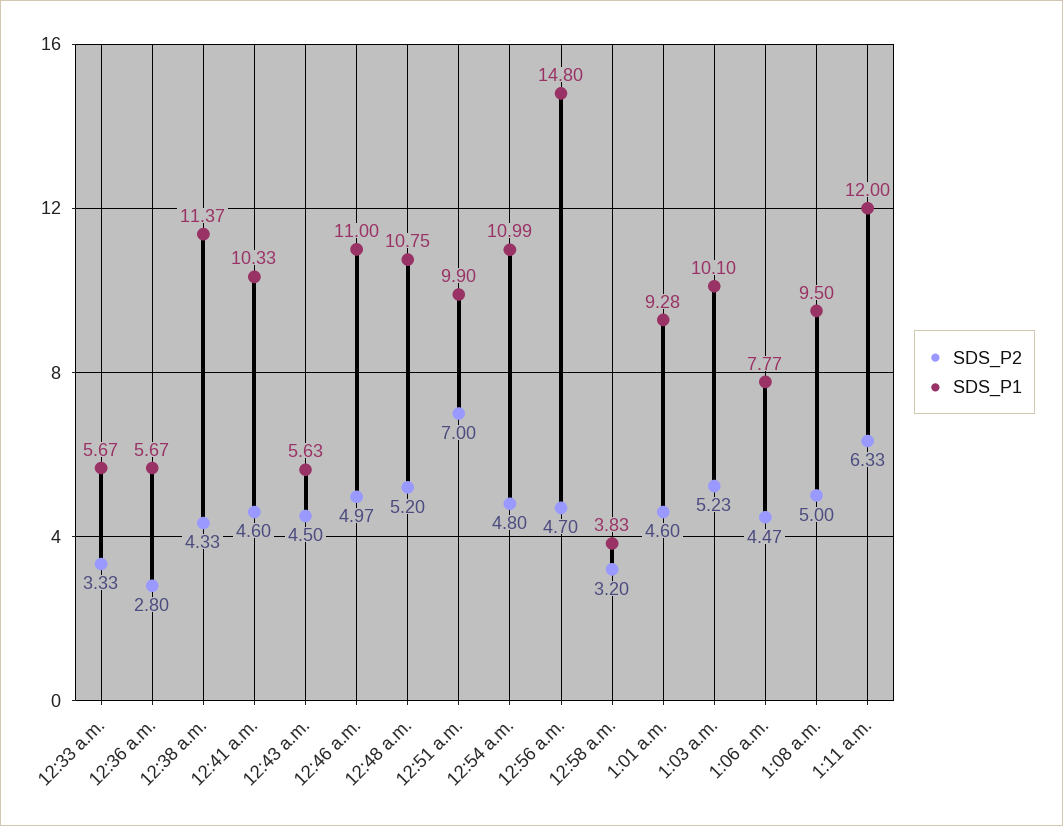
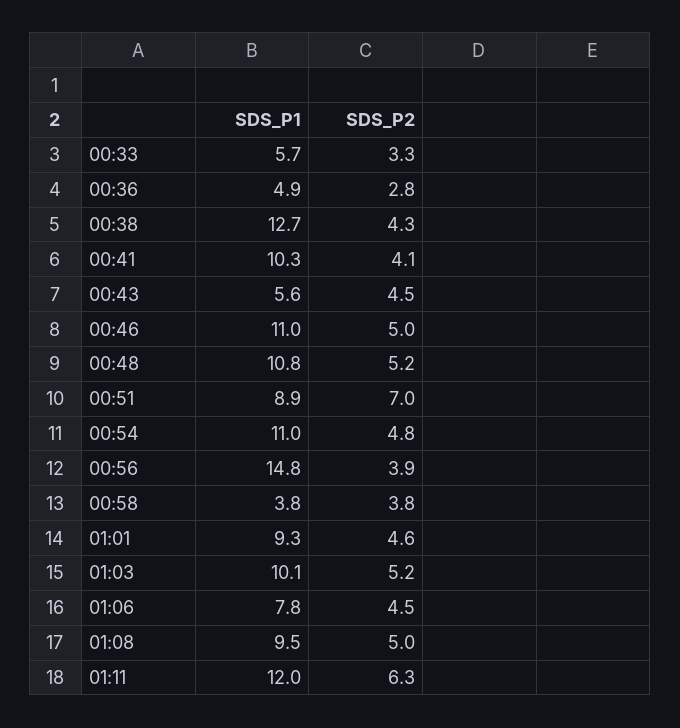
SDS_P1, 12:36 a.m.: 5.67 -> 4.9
SDS_P1, 12:38 a.m.: 11.37 -> 12.7
SDS_P2, 12:41 a.m.: 4.6 -> 4.1
SDS_P1, 12:51 a.m.: 9.9 -> 8.9
SDS_P2, 12:56 a.m.: 4.7 -> 3.9
SDS_P2, 12:58 a.m.: 3.2 -> 3.8

